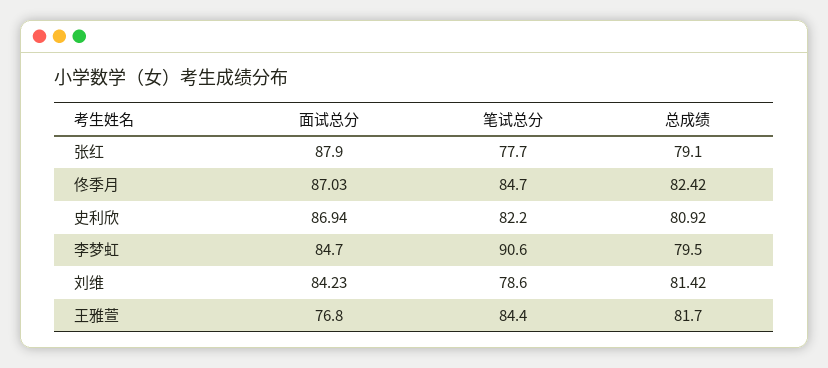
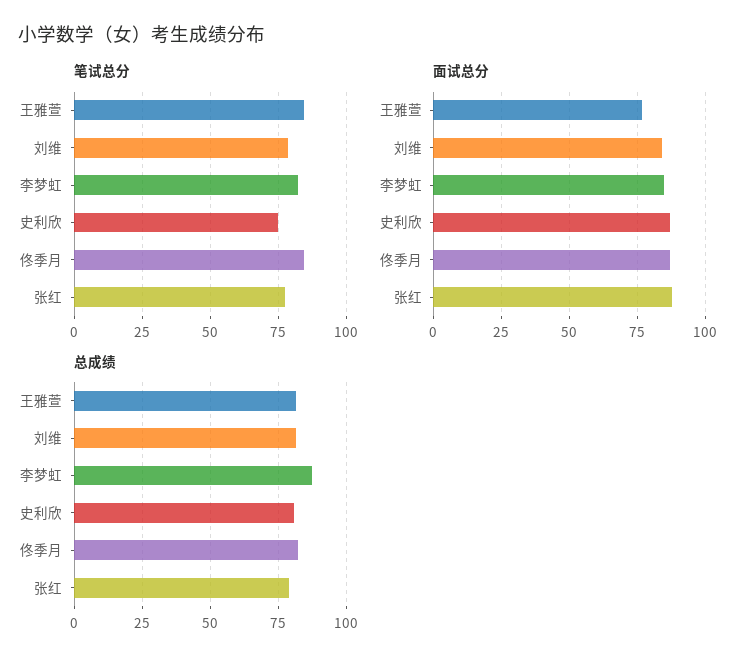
笔试总分, 史利欣: 82.2 -> 75
笔试总分, 李梦虹: 90.6 -> 82.5
总成绩, 李梦虹: 79.5 -> 87.5

